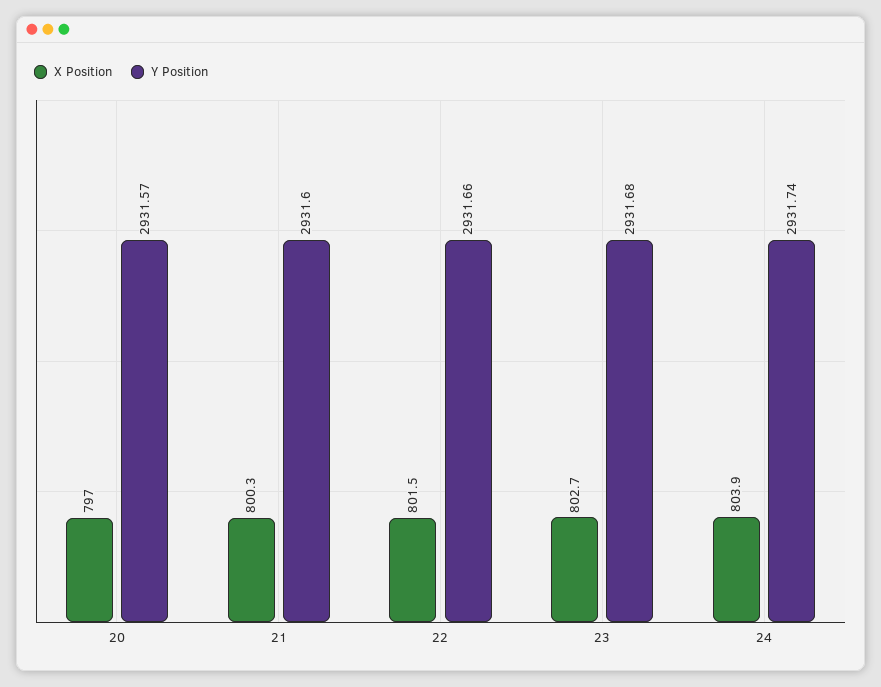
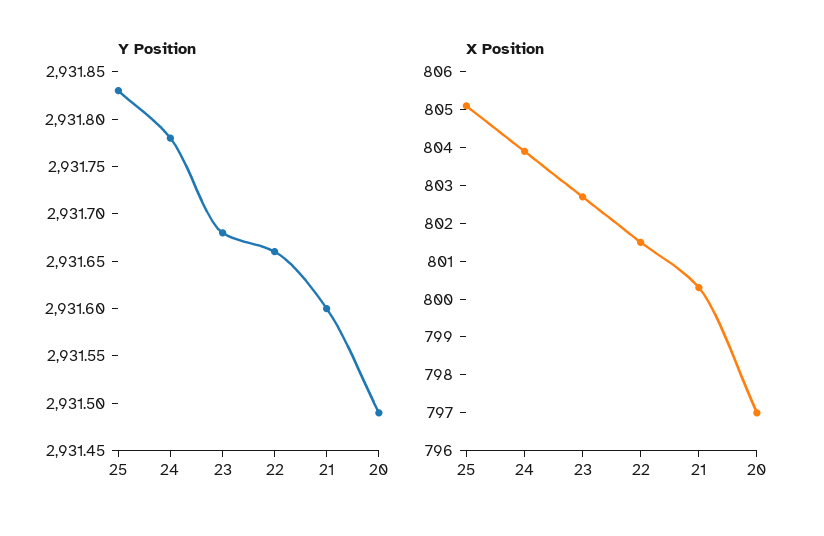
Y Position, 20: 2931.57 -> 2931.49
Y Position, 24: 2931.74 -> 2931.78
Y Position, 25: none -> 2931.83
X Position, 25: none -> 805

